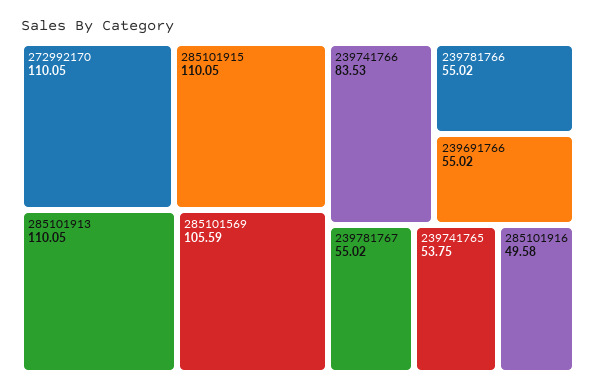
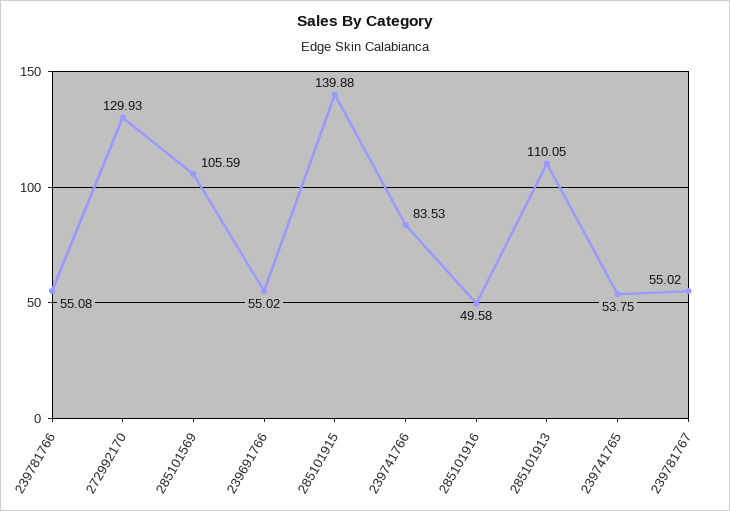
272992170: 110.05 -> 129.93
285101915: 110.05 -> 139.88
239781766: 55.02 -> 55.08

